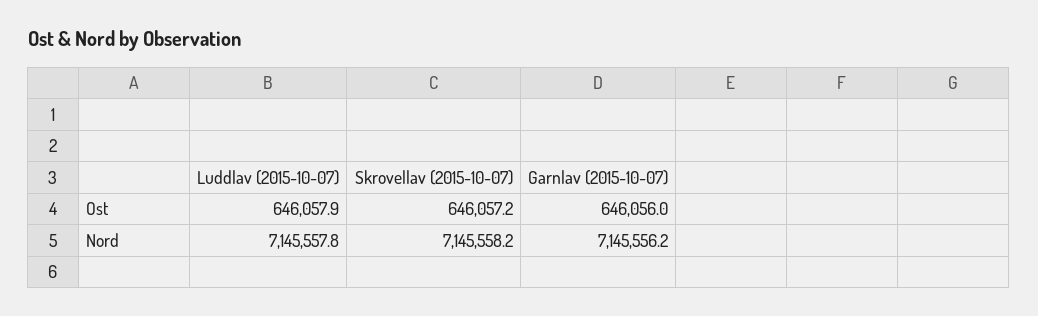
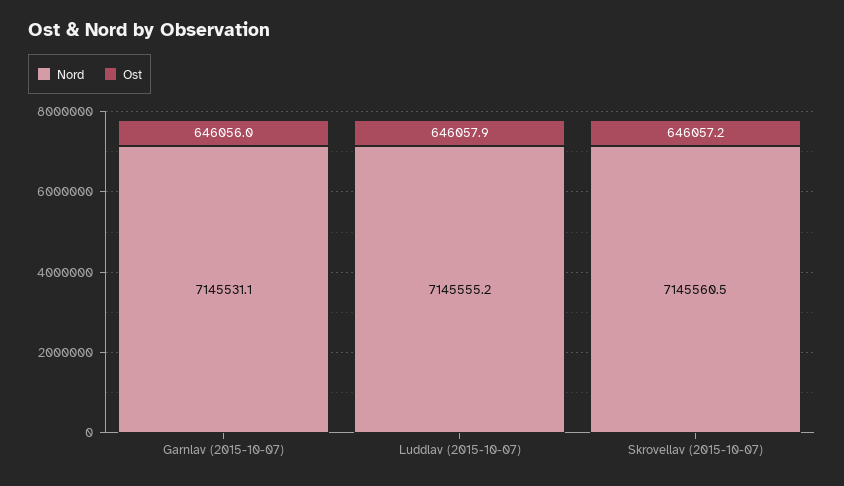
Nord, Luddlav (2015-10-07): 7145557.8 -> 7145555.2
Nord, Skrovellav (2015-10-07): 7145558.2 -> 7145560.5
Nord, Garnlav (2015-10-07): 7145556.2 -> 7145531.1

